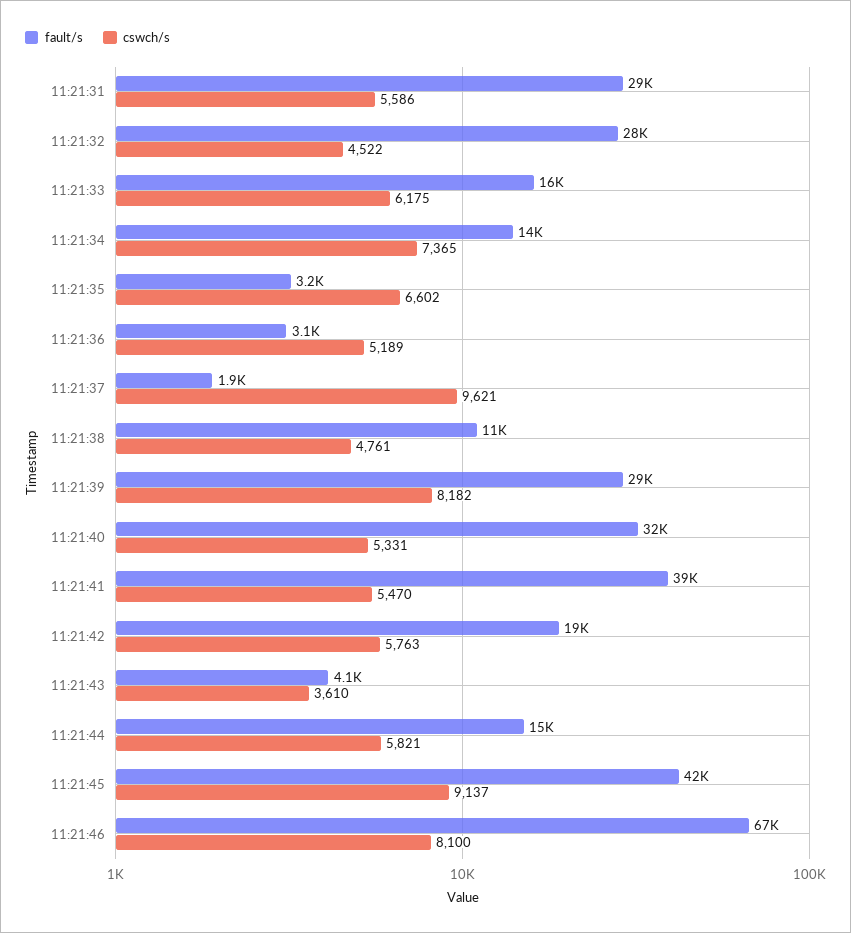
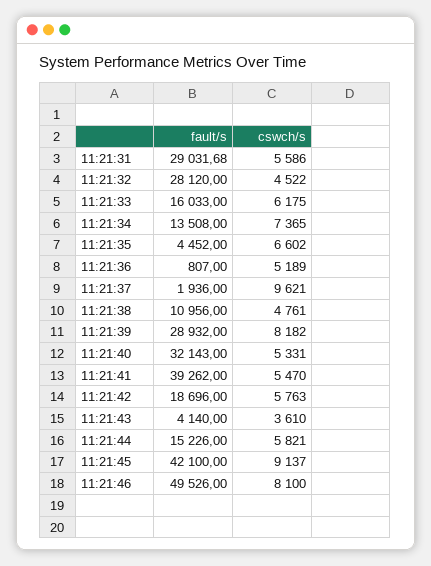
fault/s, 11:21:35: 3200 -> 4452
fault/s, 11:21:36: 3100 -> 807
fault/s, 11:21:46: 67000 -> 49526

